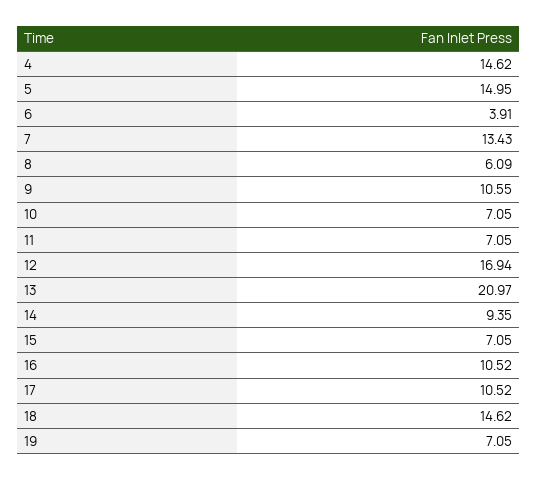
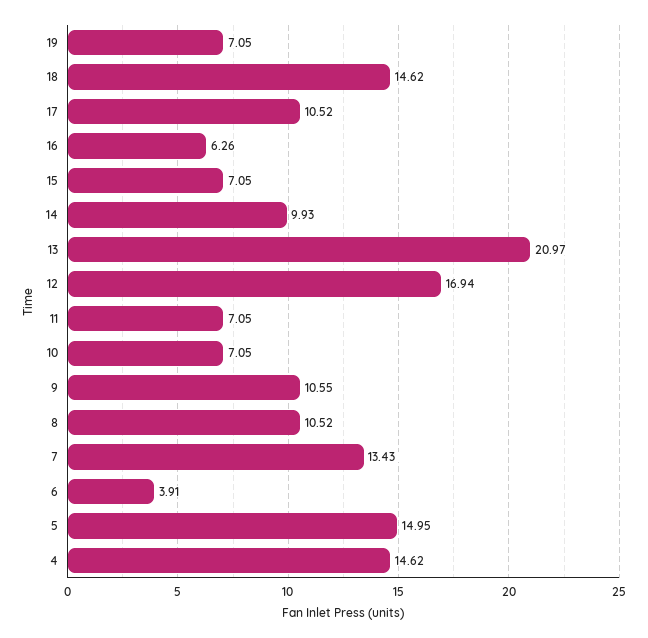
8: 6.09 -> 10.52
14: 9.35 -> 9.93
16: 10.52 -> 6.26

